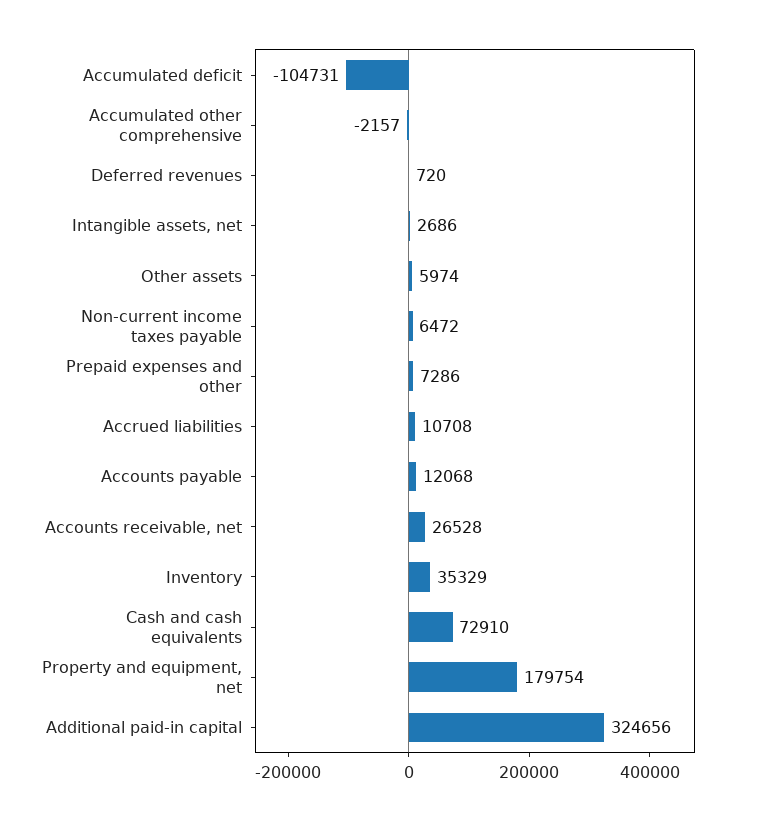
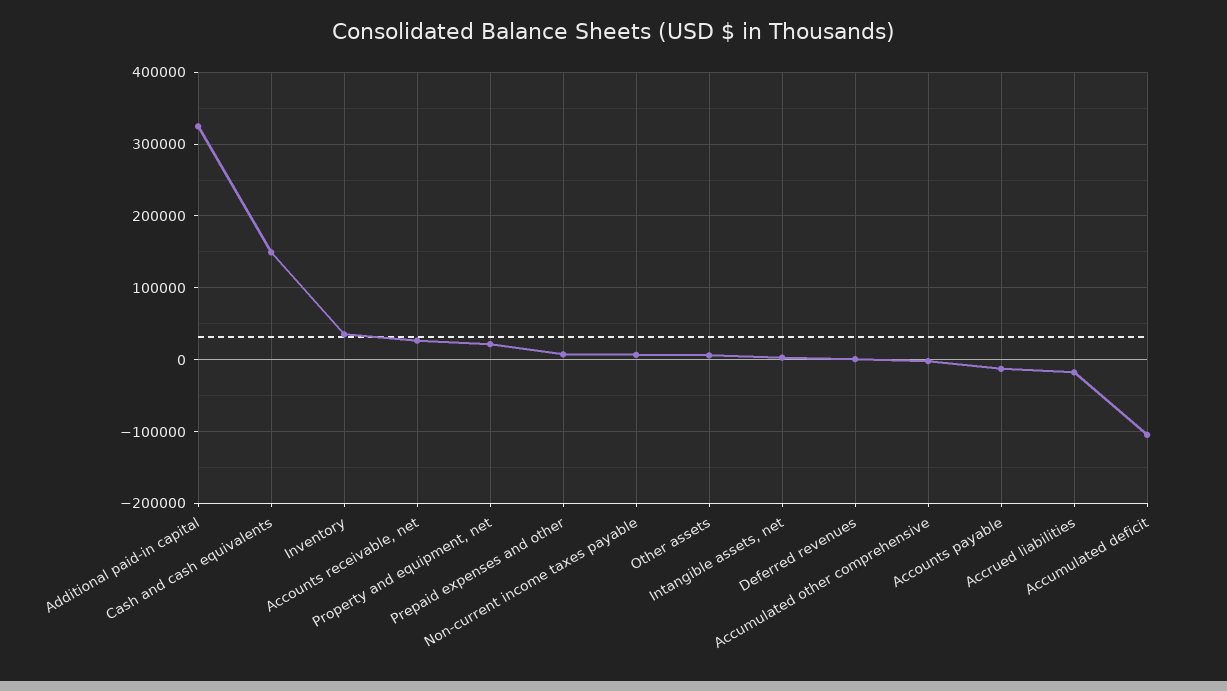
Accrued liabilities: 10708 -> -20000
Accounts payable: 12068 -> -10000
Cash and cash equivalents: 72910 -> 150000
Property and equipment, net: 179754 -> 20000

